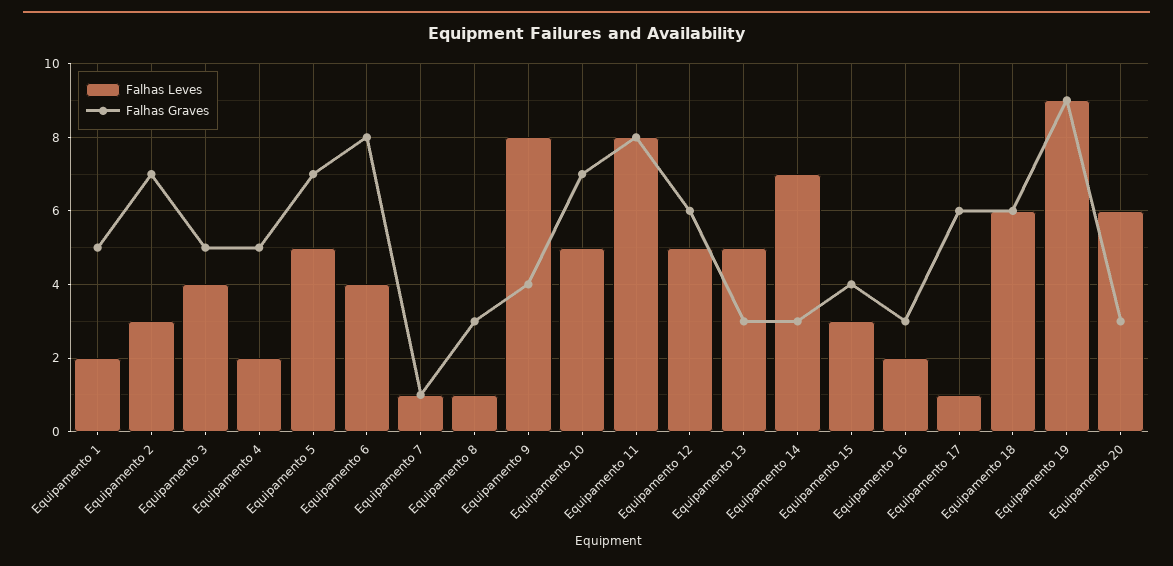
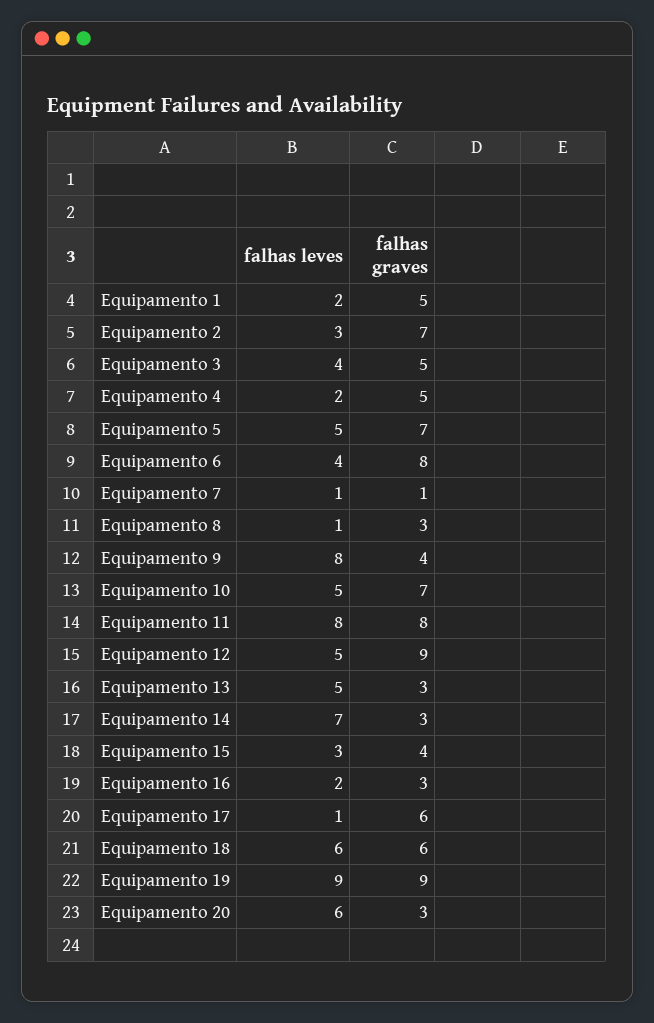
Falhas Graves, Equipamento 12: 6 -> 9

